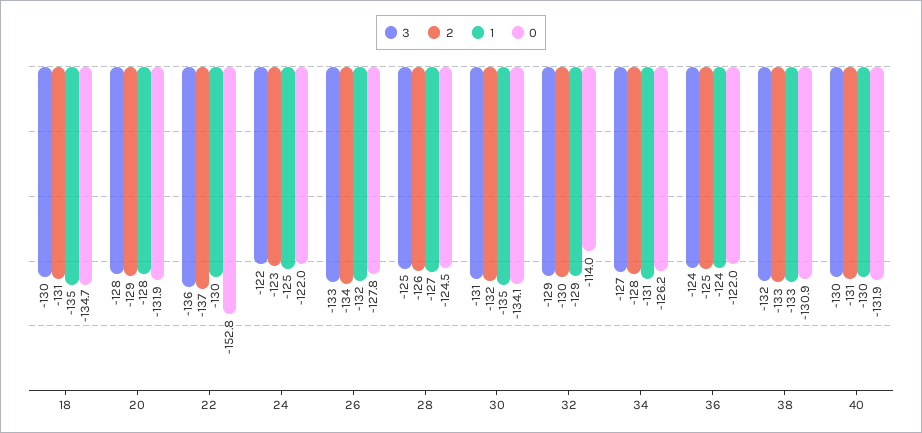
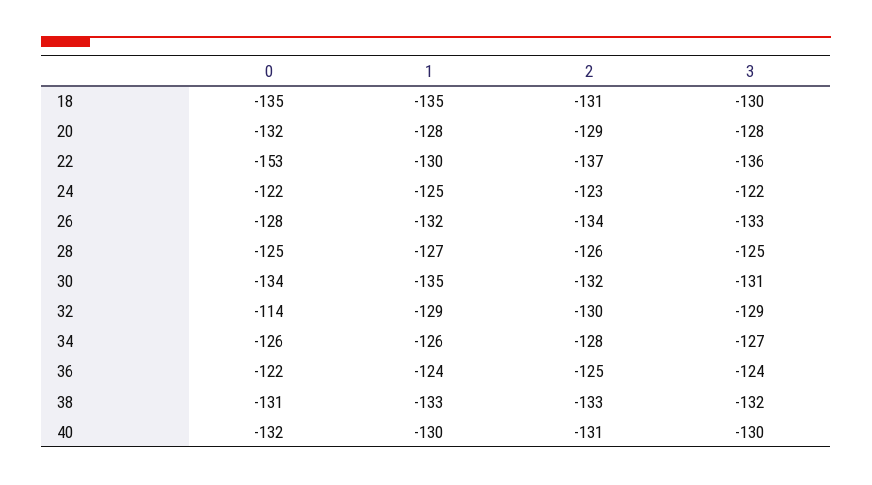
1, 34: -131 -> -126

